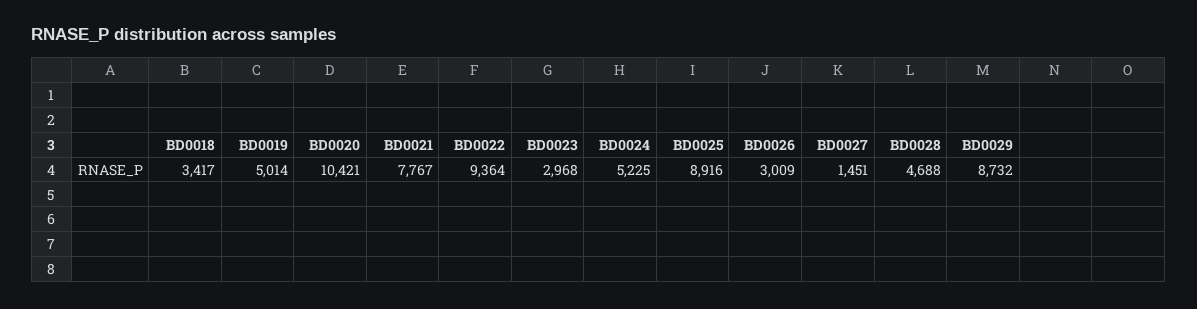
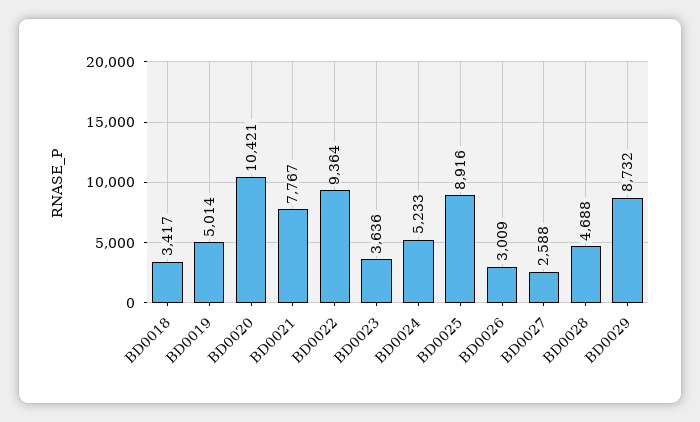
BD0023: 2968 -> 3636
BD0024: 5225 -> 5233
BD0027: 1451 -> 2588

